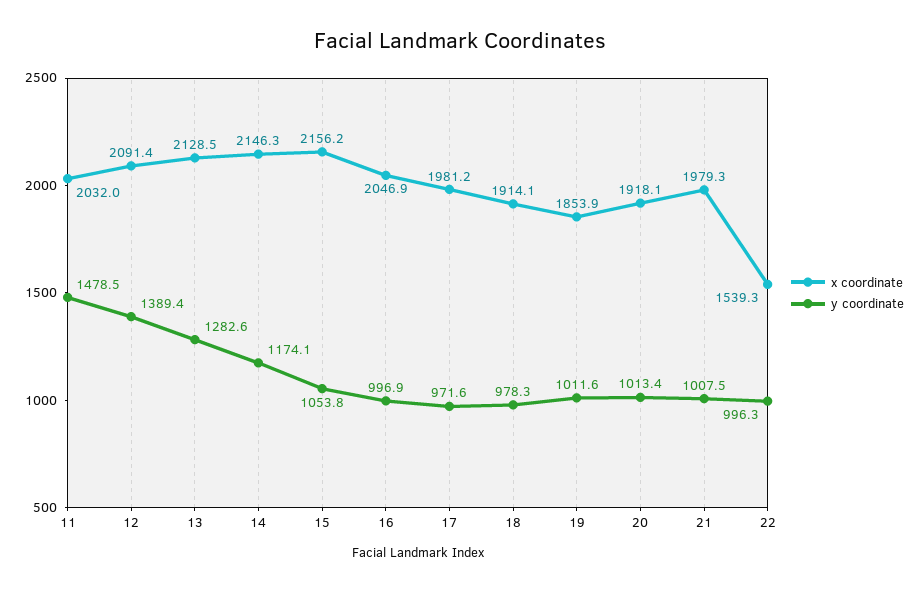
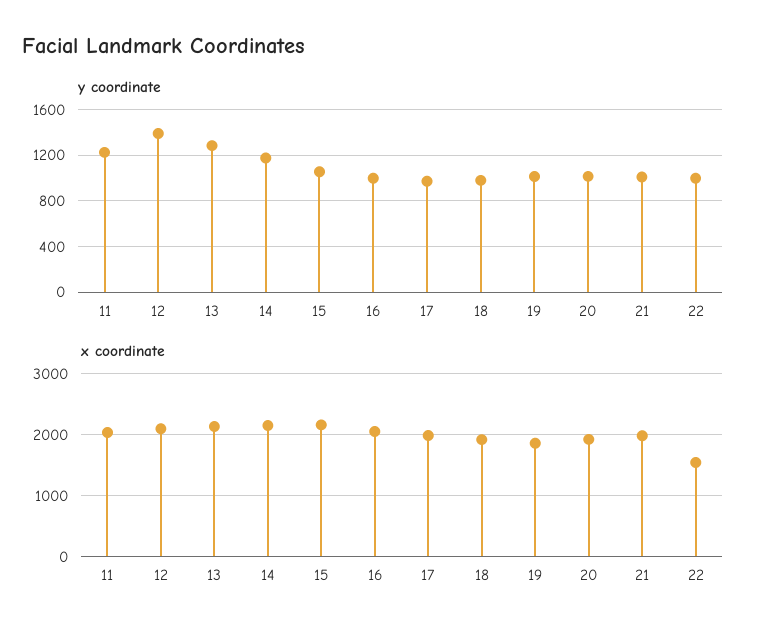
y coordinate, 11: 1478.5 -> 1200

